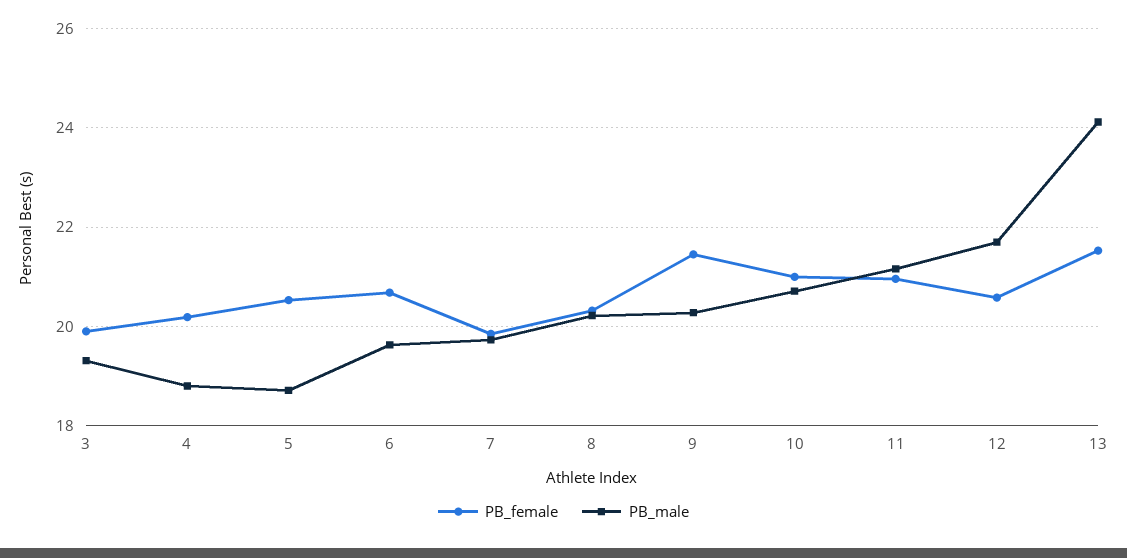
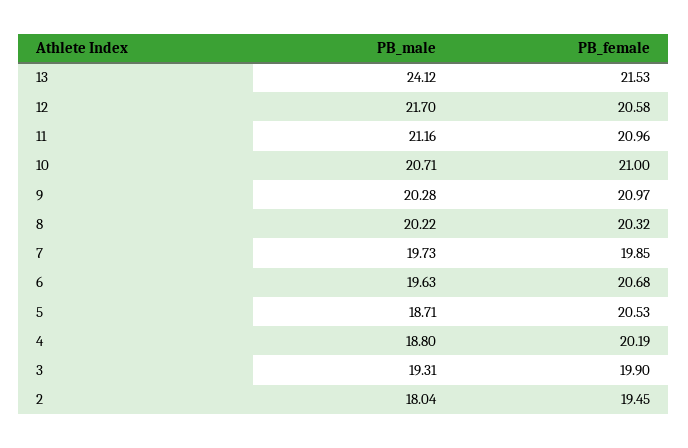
PB_female, 9: 21.4 -> 20.97
PB_male, 2: none -> 18.04
PB_female, 2: none -> 19.45

